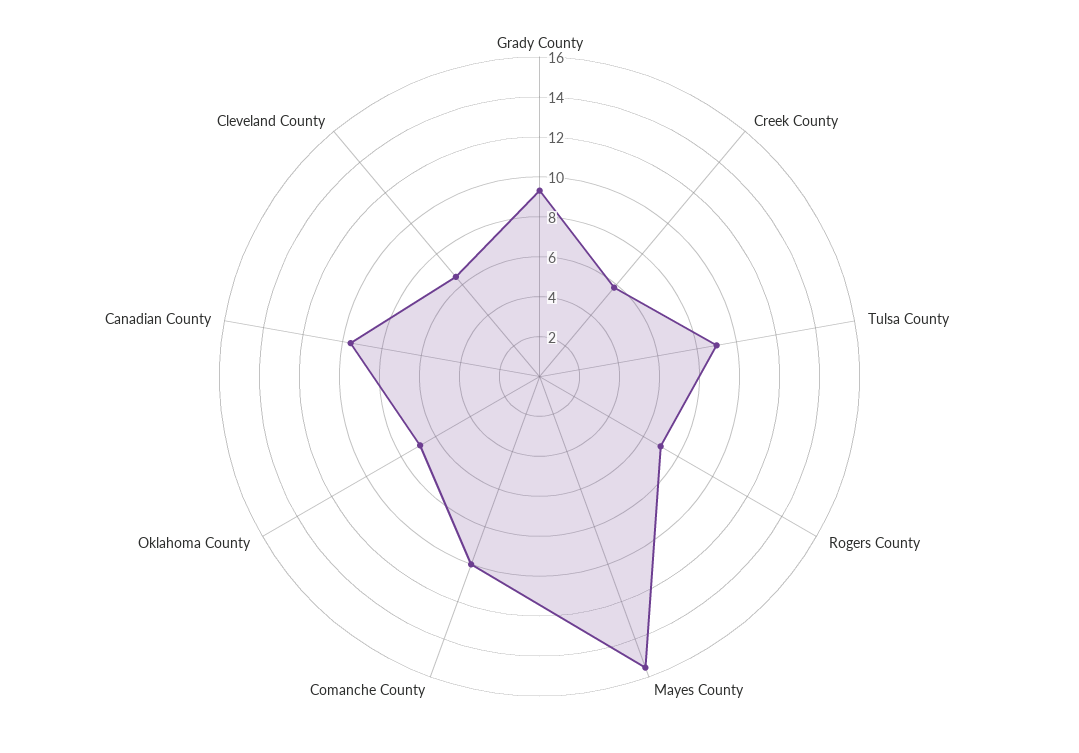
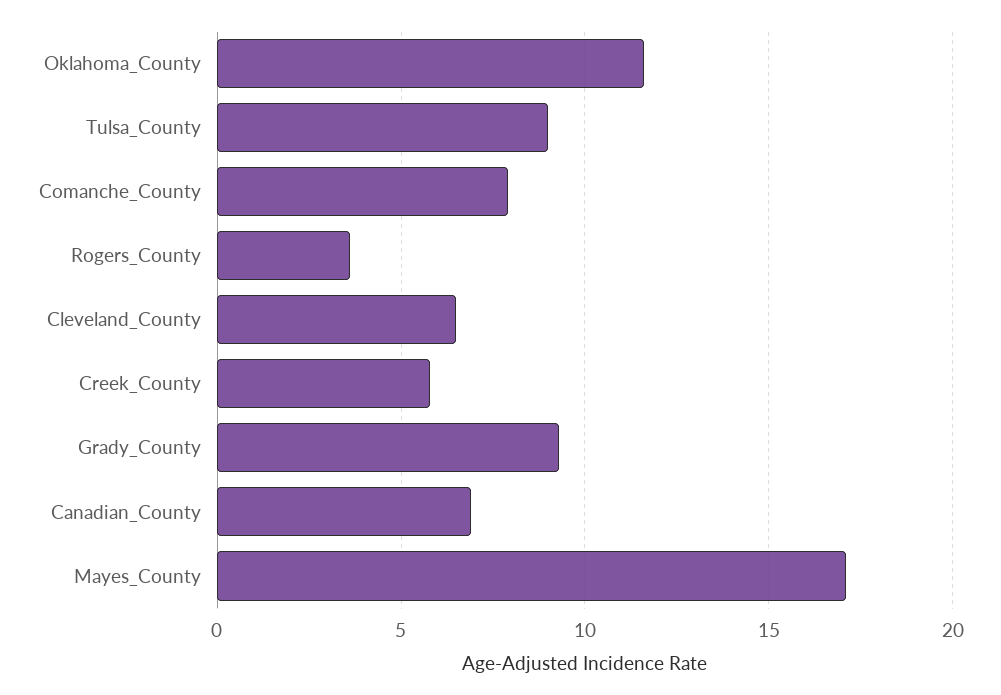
Rogers County: 7 -> 3.5
Mayes County: 15.5 -> 17
Comanche County: 10 -> 8
Oklahoma County: 7 -> 11.5
Canadian County: 9.5 -> 7

